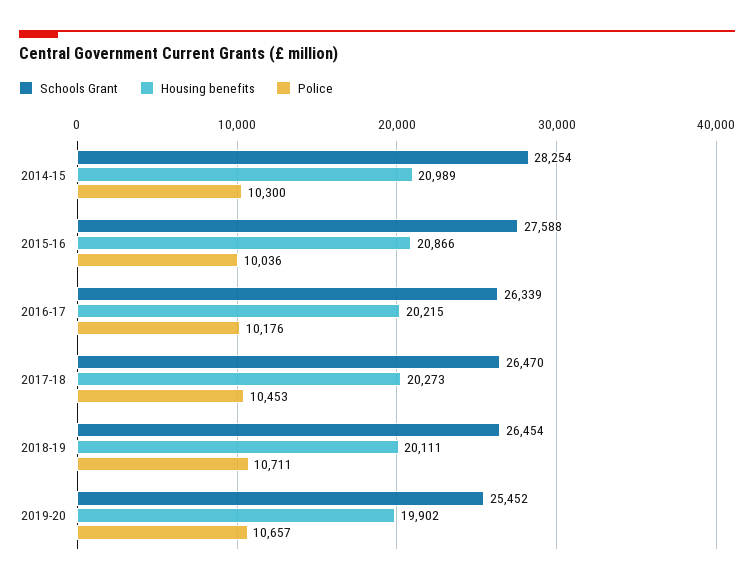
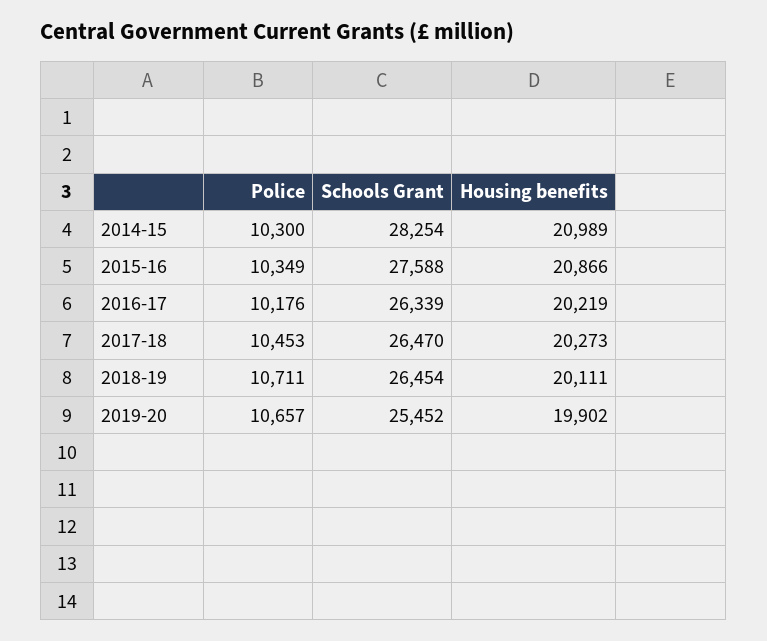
Police, 2015-16: 10036 -> 10349
Housing benefits, 2016-17: 20215 -> 20219

